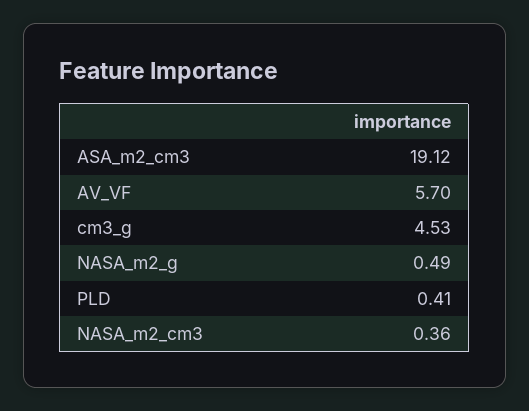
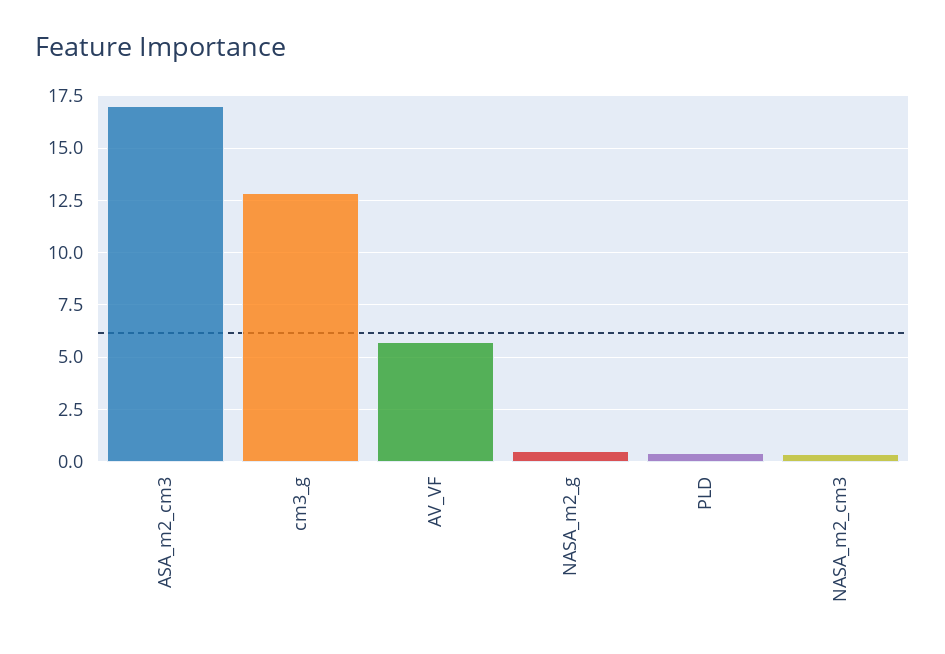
ASA_m2_cm3: 19.12 -> 17
cm3_g: 4.53 -> 13

